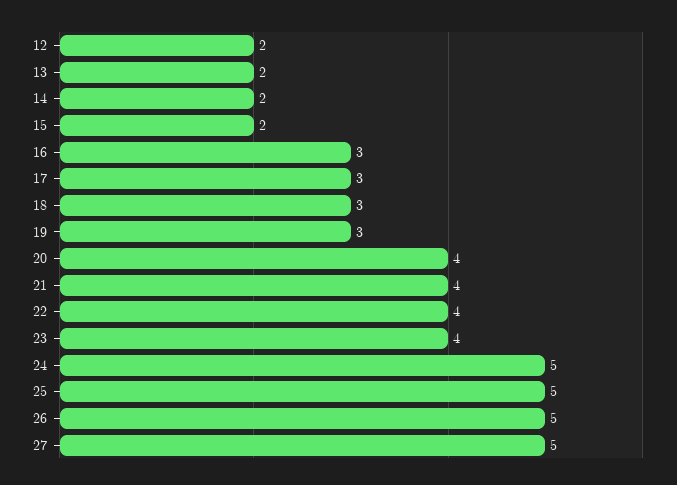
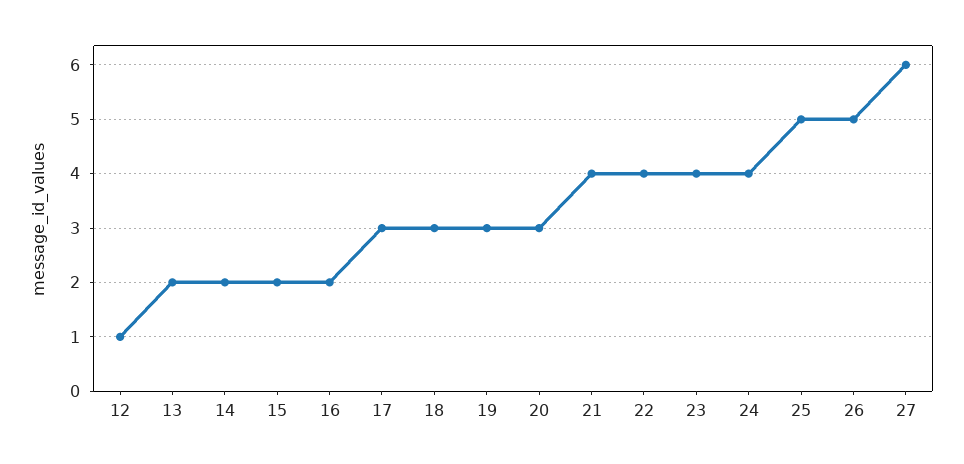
12: 2 -> 1
16: 3 -> 2
20: 4 -> 3
24: 5 -> 4
27: 5 -> 6

